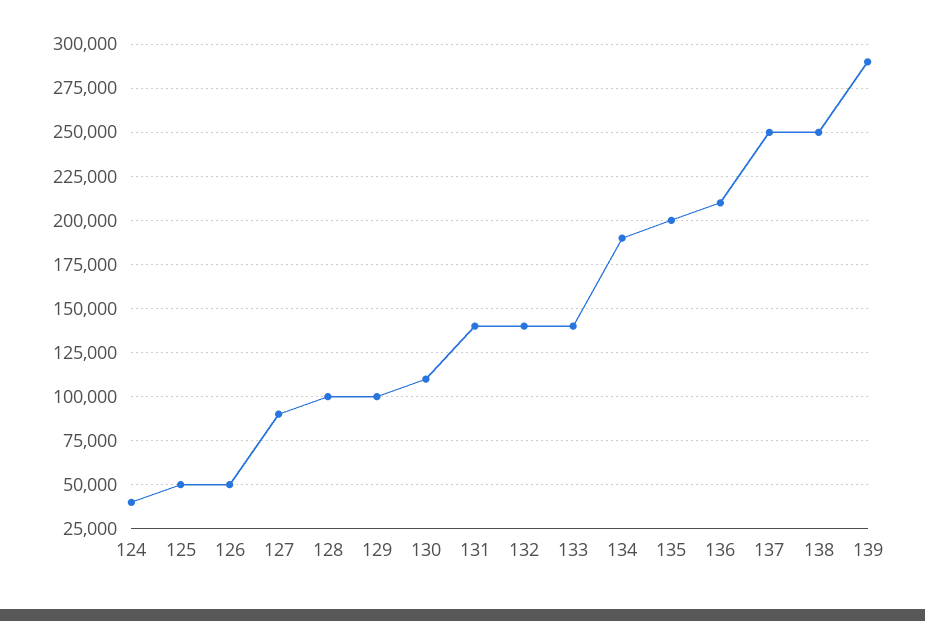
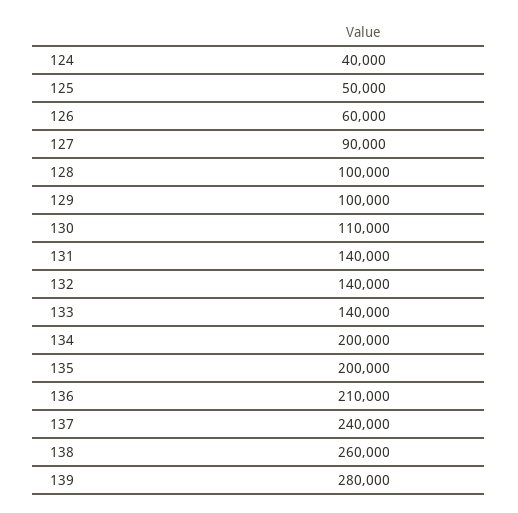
126: 50000 -> 60000
134: 190000 -> 200000
137: 250000 -> 240000
138: 250000 -> 260000
139: 290000 -> 280000

